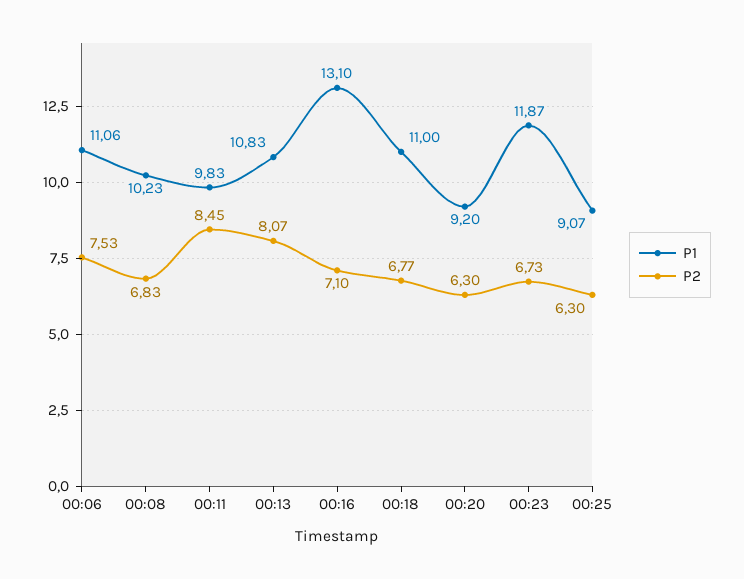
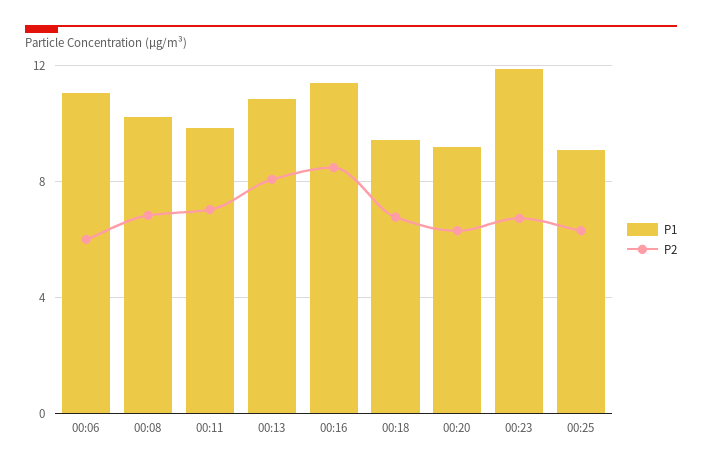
P2, 00:06: 7.53 -> 6
P2, 00:11: 8.45 -> 7
P1, 00:16: 13.1 -> 11.5
P2, 00:16: 7.1 -> 8.5
P1, 00:18: 11 -> 9.5

